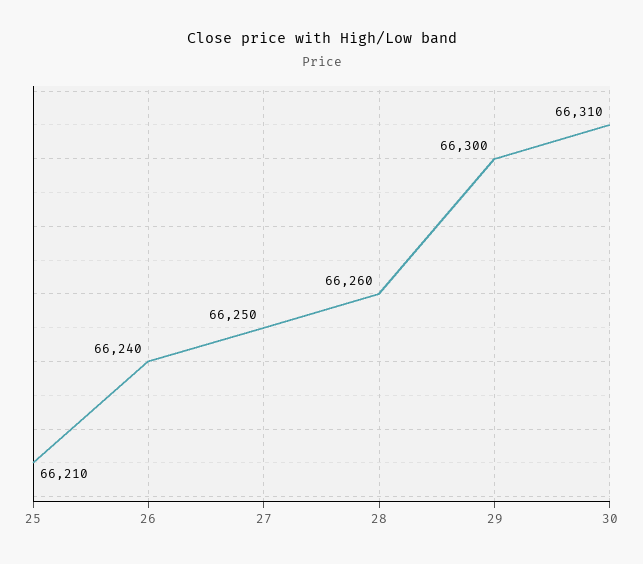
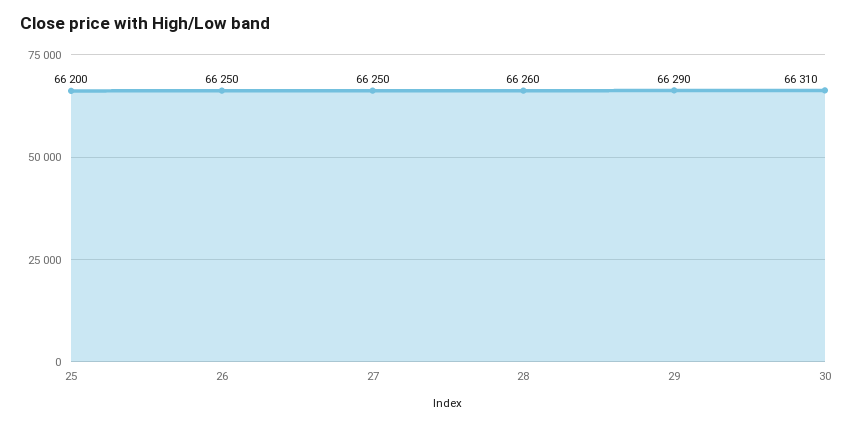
25: 66210 -> 66200
26: 66240 -> 66250
29: 66300 -> 66290

